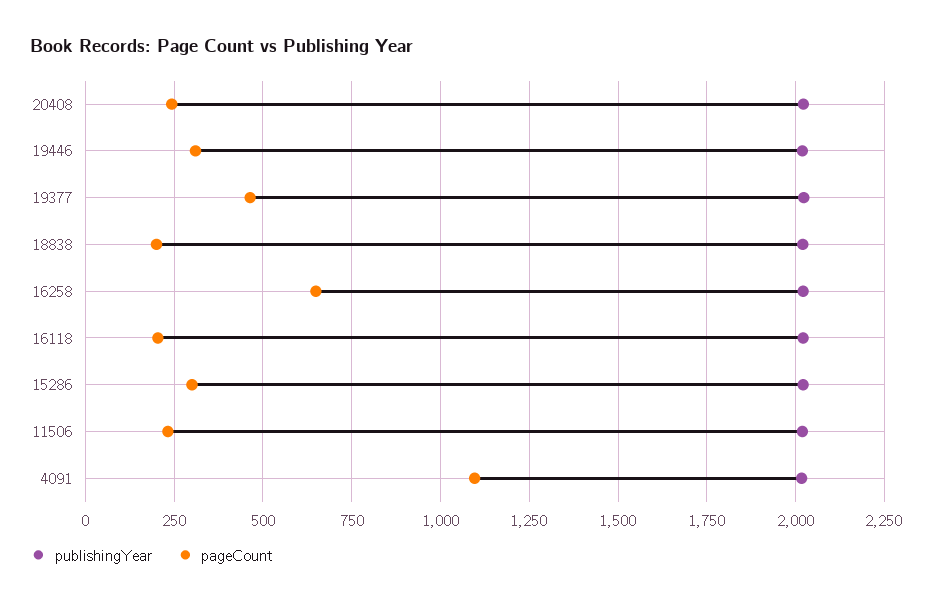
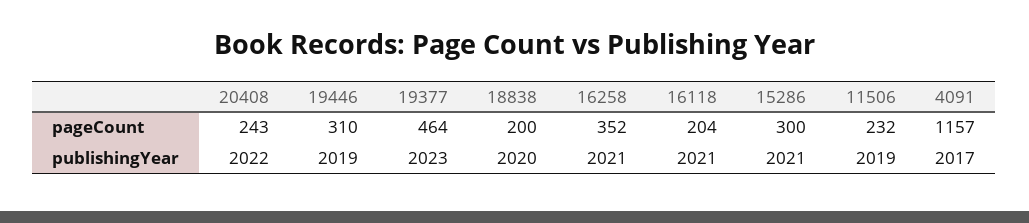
pageCount, 16258: 650 -> 352
pageCount, 4091: 1100 -> 1157

